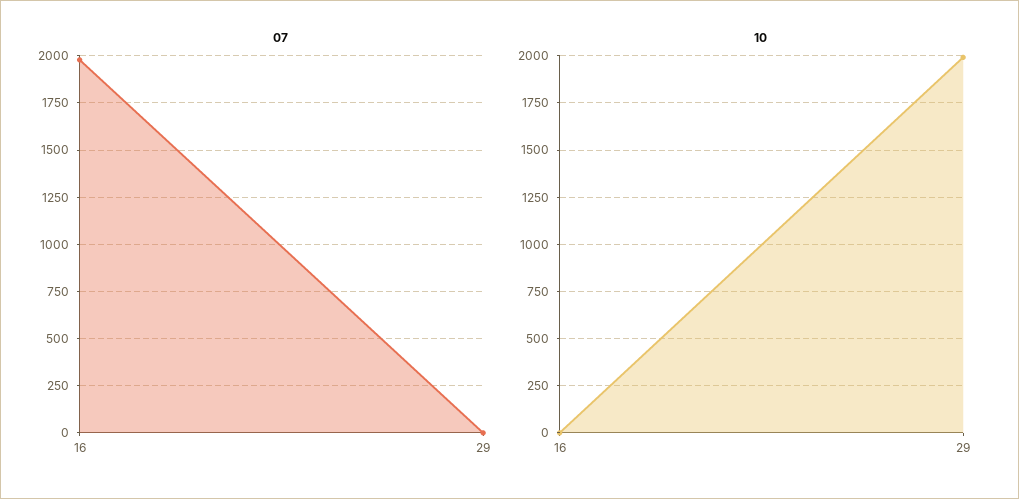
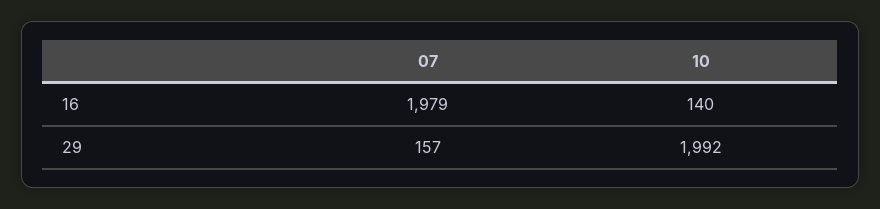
07, 29: 0 -> 157
10, 16: 0 -> 140

